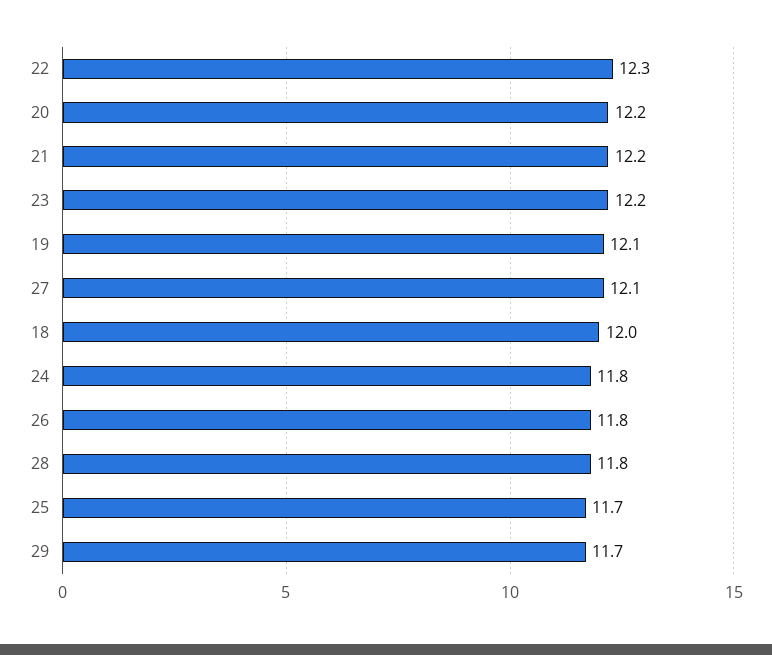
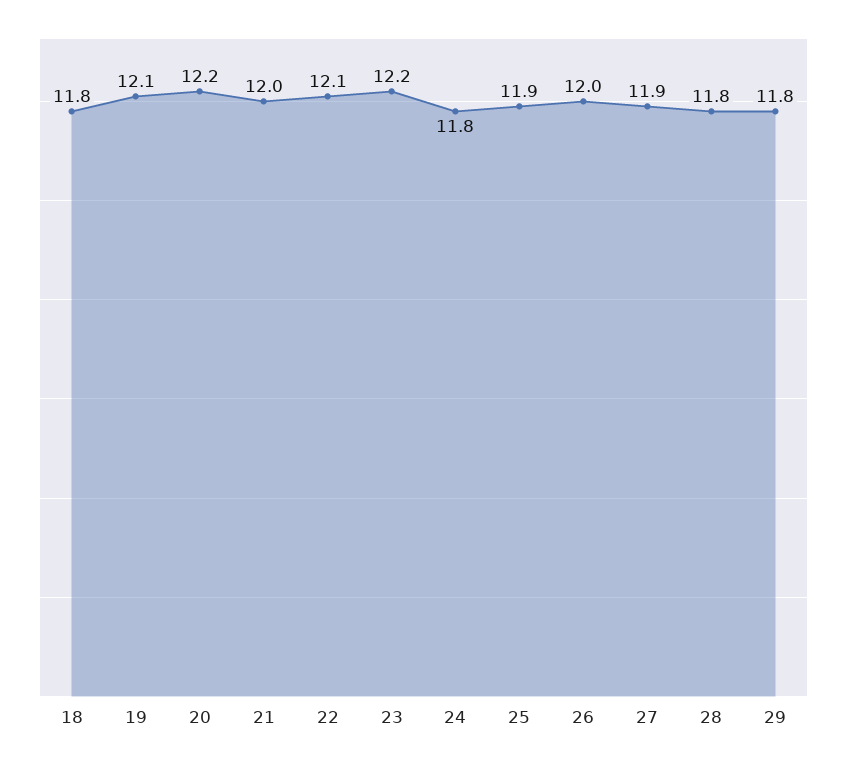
22: 12.3 -> 12.1
21: 12.2 -> 12
27: 12.1 -> 11.9
18: 12 -> 11.8
26: 11.8 -> 12
25: 11.7 -> 11.9
29: 11.7 -> 11.8

